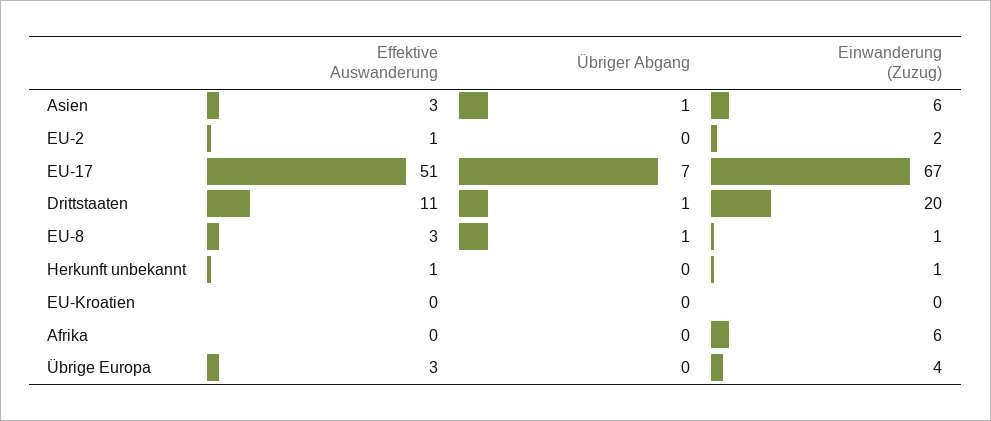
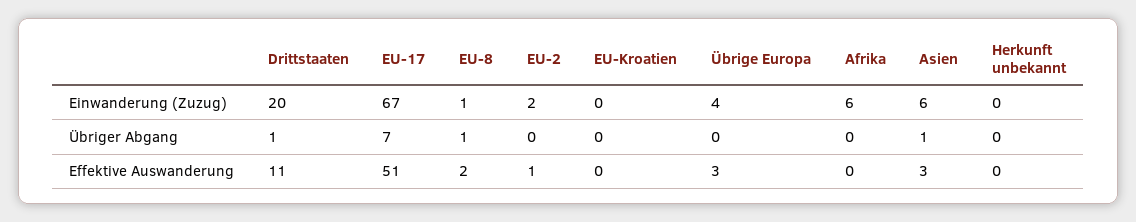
Effektive Auswanderung, EU-8: 3 -> 2
Effektive Auswanderung, Herkunft unbekannt: 1 -> 0
Einwanderung (Zuzug), Herkunft unbekannt: 1 -> 0

